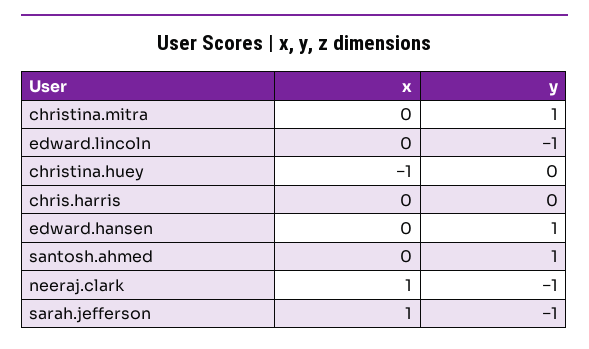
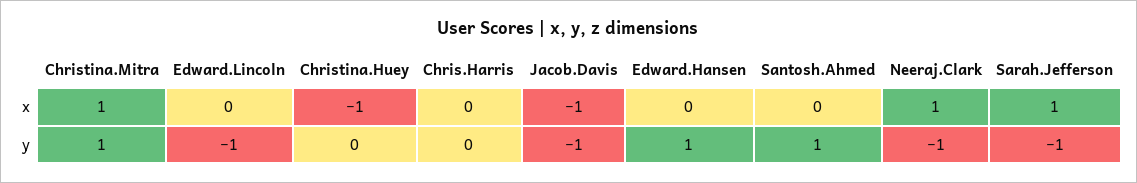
x, christina.mitra: 0 -> 1
x, Jacob.Davis: none -> -1
y, Jacob.Davis: none -> -1

